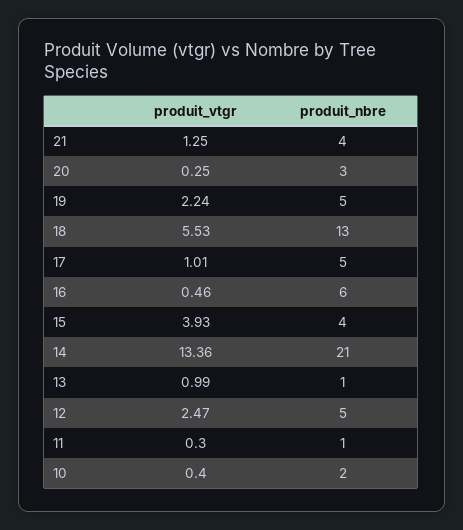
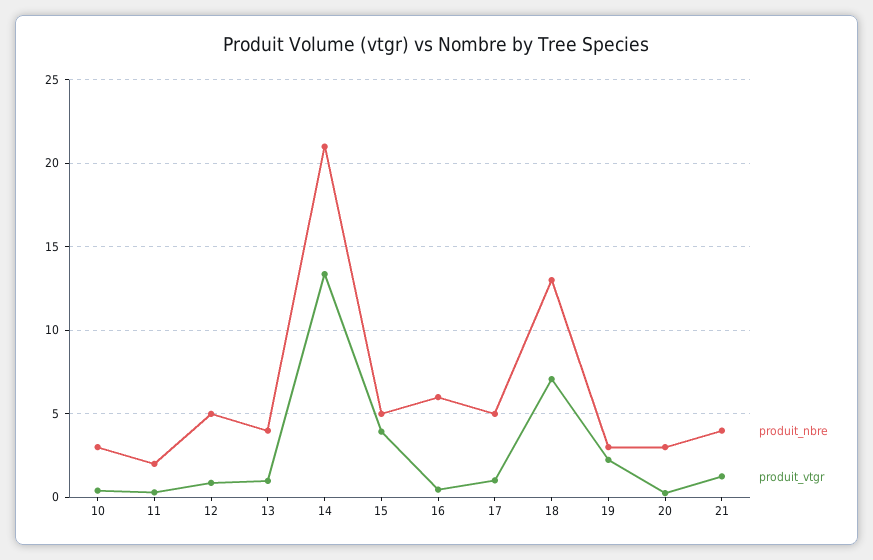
produit_nbre, 19: 5 -> 3
produit_vtgr, 18: 5.53 -> 7
produit_nbre, 15: 4 -> 5
produit_nbre, 13: 1 -> 4
produit_vtgr, 12: 2.47 -> 1
produit_nbre, 11: 1 -> 2
produit_nbre, 10: 2 -> 3

